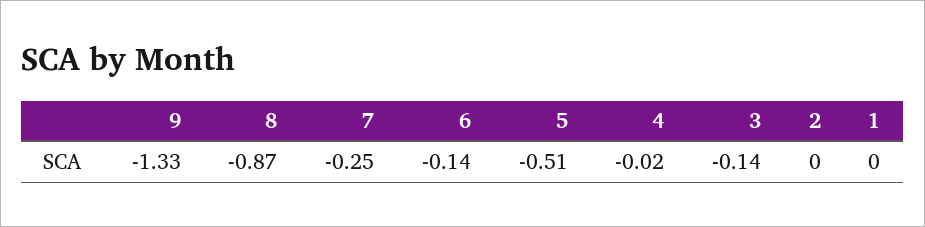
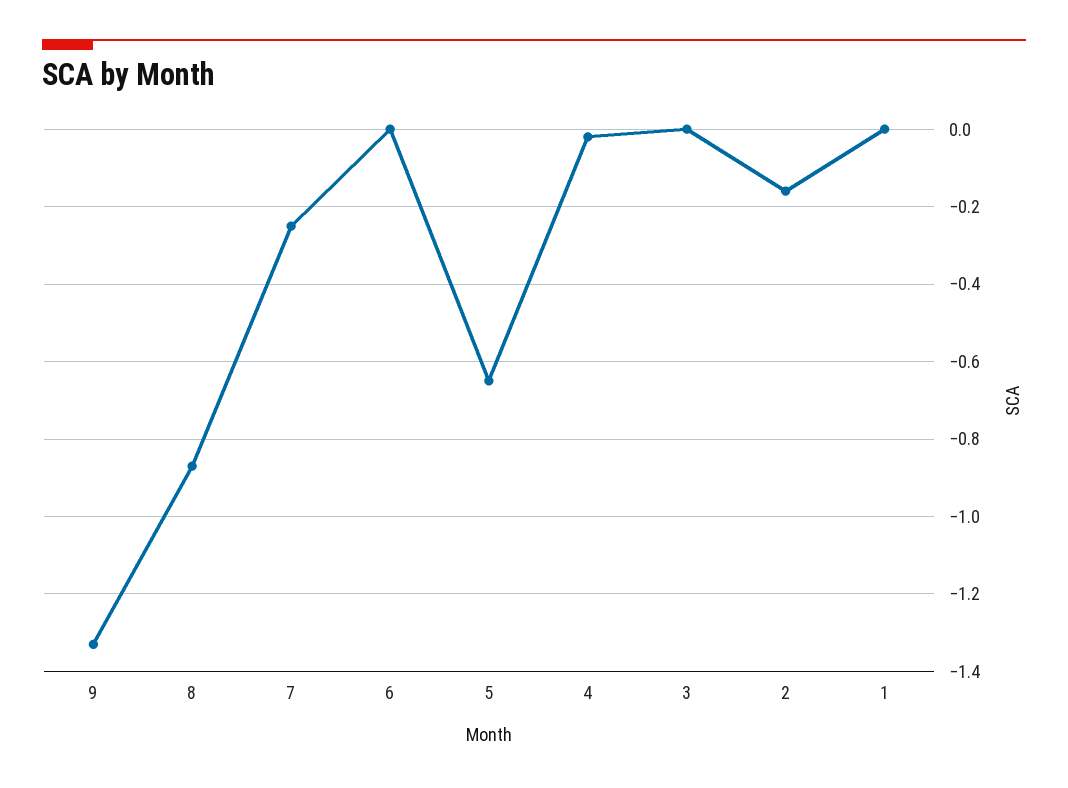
6: -0.14 -> 0
5: -0.51 -> -0.65
3: -0.14 -> 0
2: 0 -> -0.15

